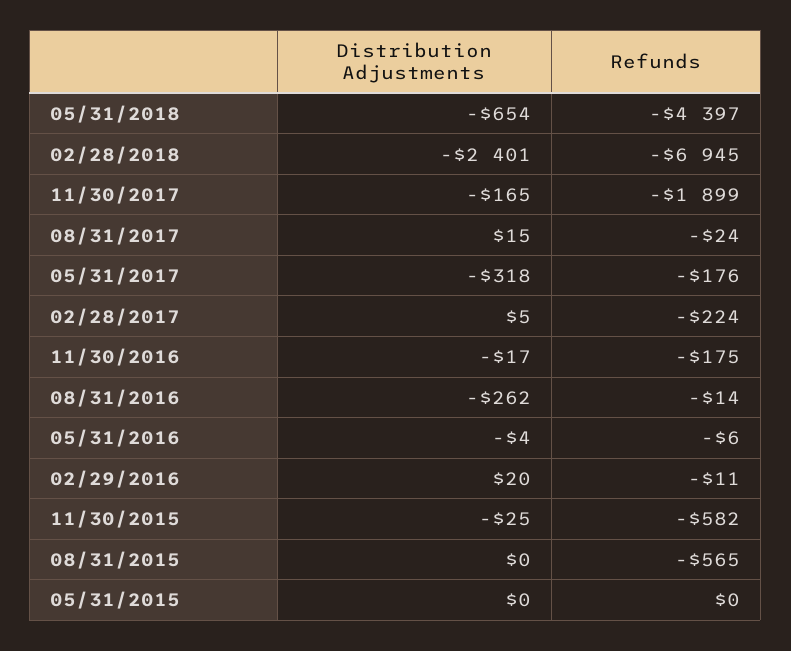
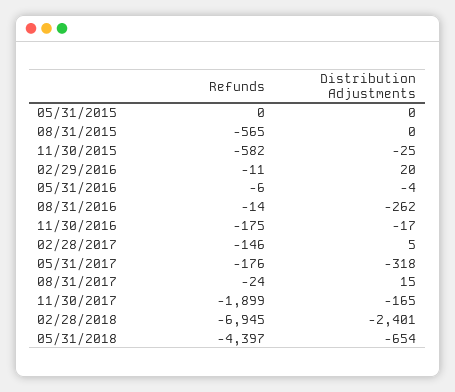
Refunds, 02/28/2017: -224 -> -146

